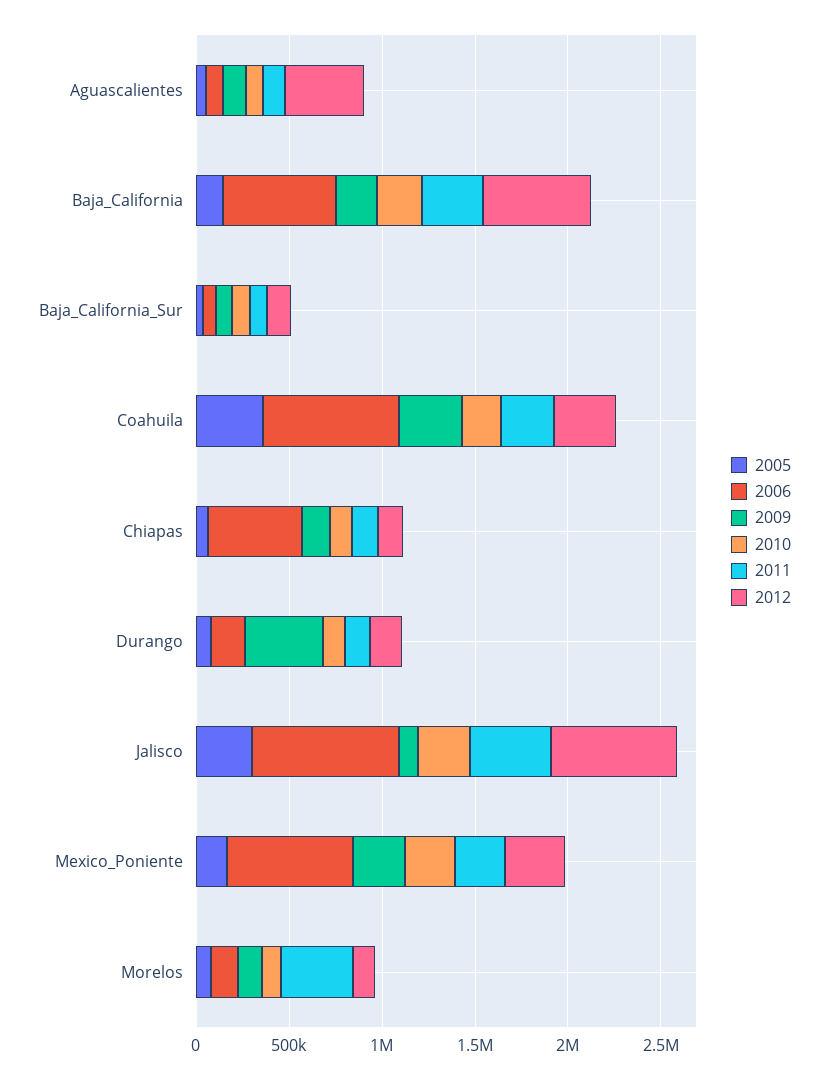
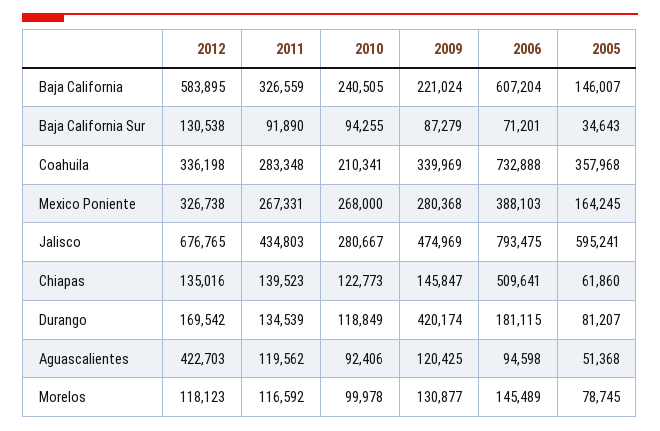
2005, Jalisco: 300000 -> 595241
2009, Jalisco: 100000 -> 474969
2006, Mexico_Poniente: 700000 -> 388103
2011, Morelos: 400000 -> 116592

